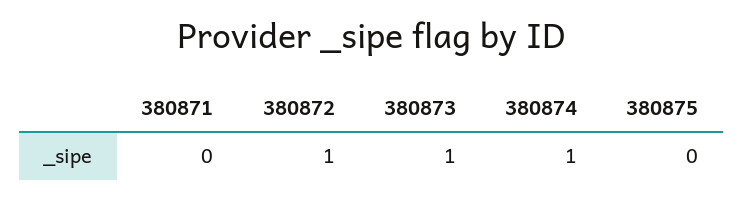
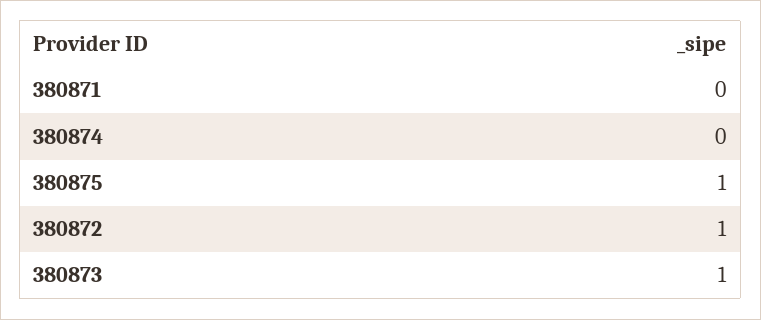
380874: 1 -> 0
380875: 0 -> 1

